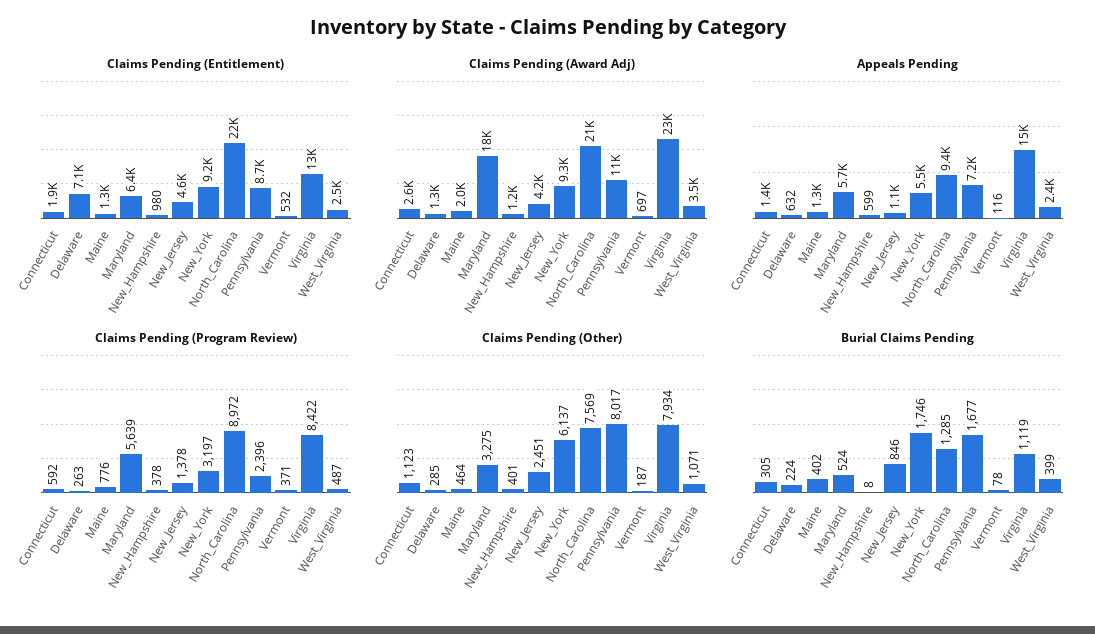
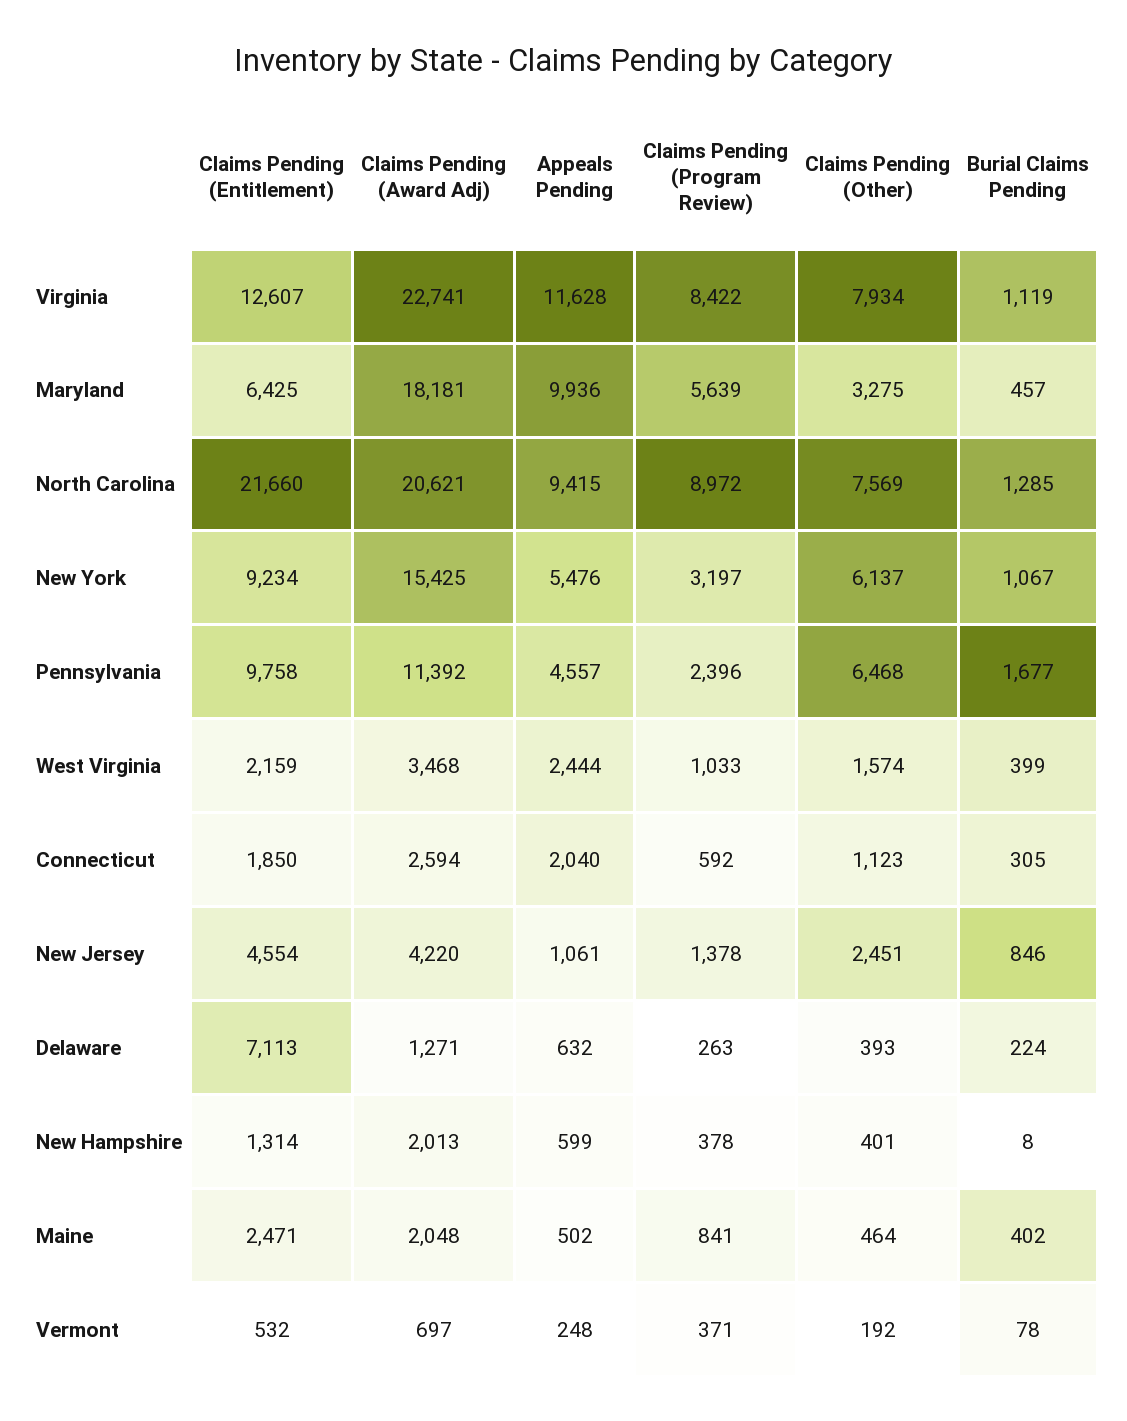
Claims Pending (Entitlement), Maine: 1300 -> 2471
Claims Pending (Entitlement), New_Hampshire: 980 -> 1314
Claims Pending (Entitlement), Pennsylvania: 8700 -> 9758
Claims Pending (Entitlement), West_Virginia: 2500 -> 2159
Claims Pending (Award Adj), New_Hampshire: 1200 -> 2013
Claims Pending (Award Adj), New_York: 9300 -> 15425
Appeals Pending, Connecticut: 1400 -> 2040
Appeals Pending, Maine: 1300 -> 502
Appeals Pending, Maryland: 5700 -> 9936
Appeals Pending, Pennsylvania: 7200 -> 4557
Appeals Pending, Vermont: 116 -> 248
Appeals Pending, Virginia: 15000 -> 11628
Claims Pending (Program Review), Maine: 776 -> 841
Claims Pending (Program Review), West_Virginia: 487 -> 1033
Claims Pending (Other), Delaware: 285 -> 393
Claims Pending (Other), Pennsylvania: 8017 -> 6468
Claims Pending (Other), Vermont: 187 -> 192
Claims Pending (Other), West_Virginia: 1071 -> 1574
Burial Claims Pending, Maryland: 524 -> 457
Burial Claims Pending, New_York: 1746 -> 1067

